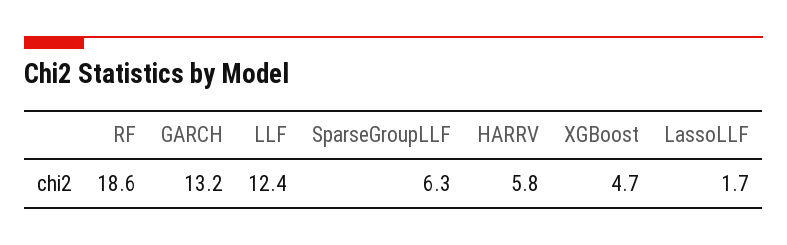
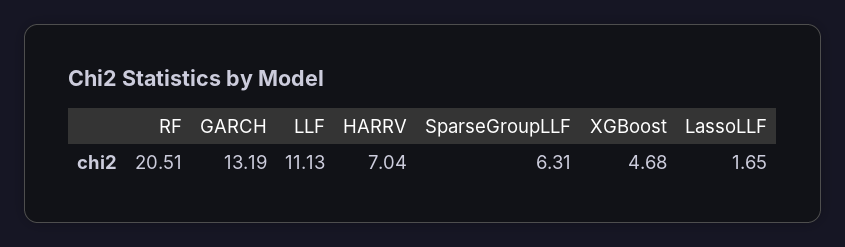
RF: 18.6 -> 20.51
LLF: 12.4 -> 11.13
HARRV: 5.8 -> 7.04

